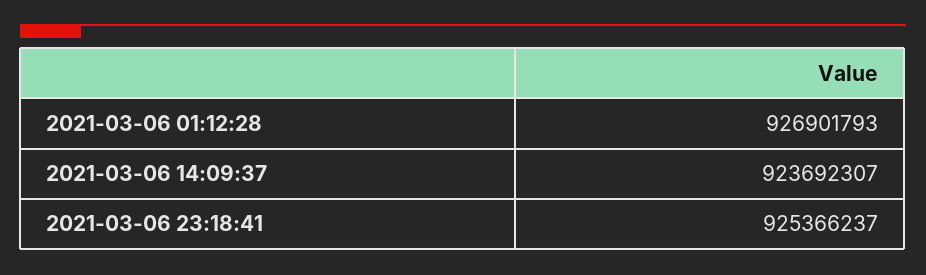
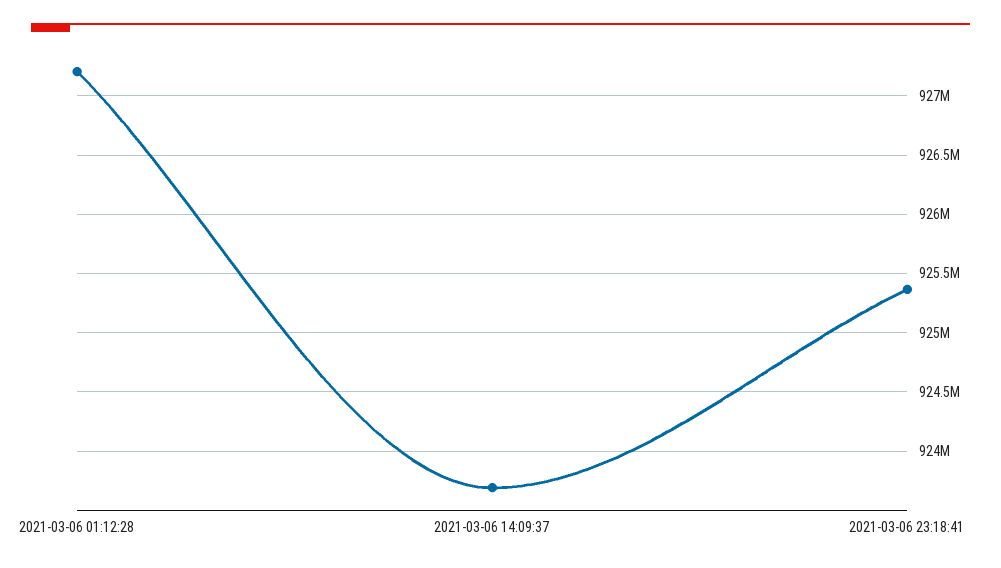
2021-03-06 01:12:28: 926901793 -> 927200000

